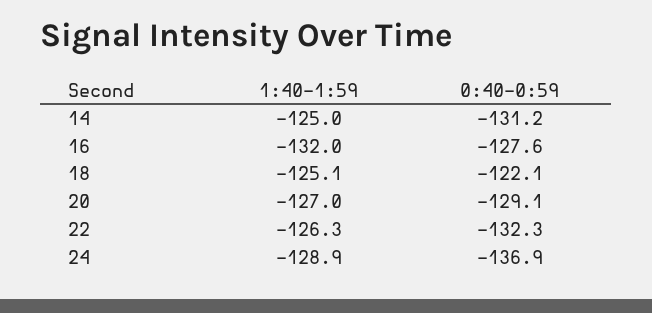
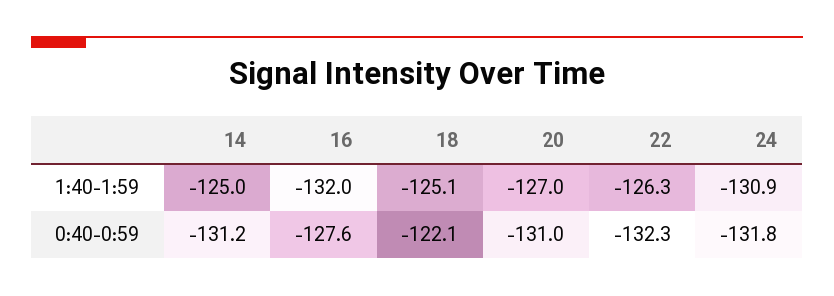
0:40-0:59, 20: -129.1 -> -131
1:40-1:59, 24: -128.9 -> -130.9
0:40-0:59, 24: -136.9 -> -131.8

